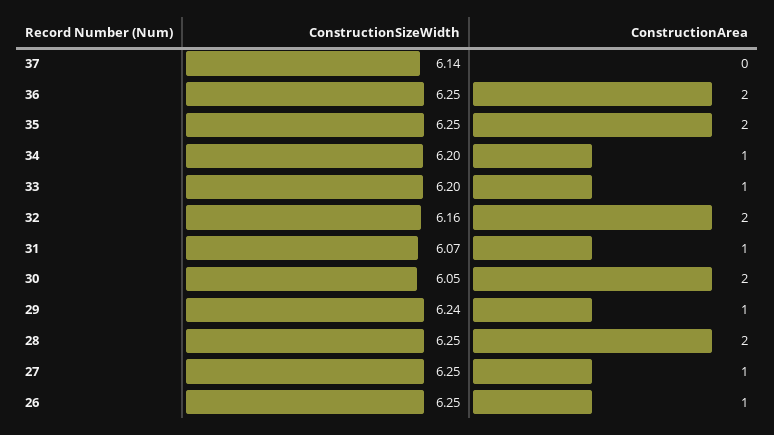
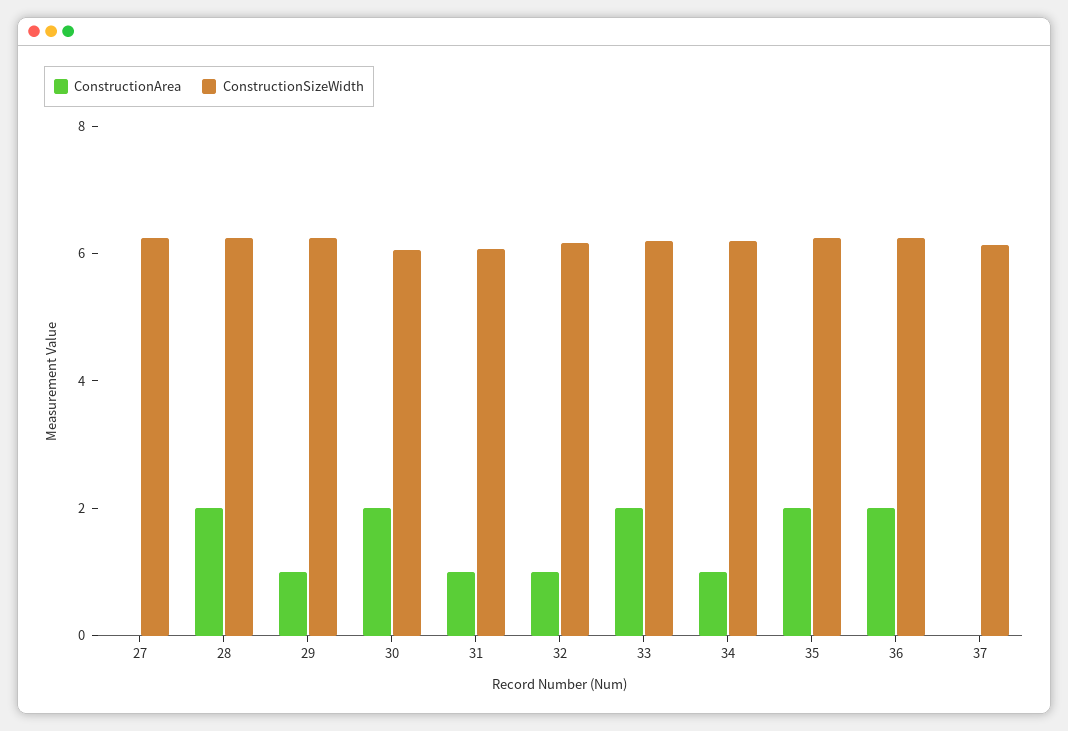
ConstructionArea, 33: 1 -> 2
ConstructionArea, 32: 2 -> 1
ConstructionArea, 27: 1 -> 0
ConstructionSizeWidth, 26: 6.25 -> none
ConstructionArea, 26: 1 -> none

